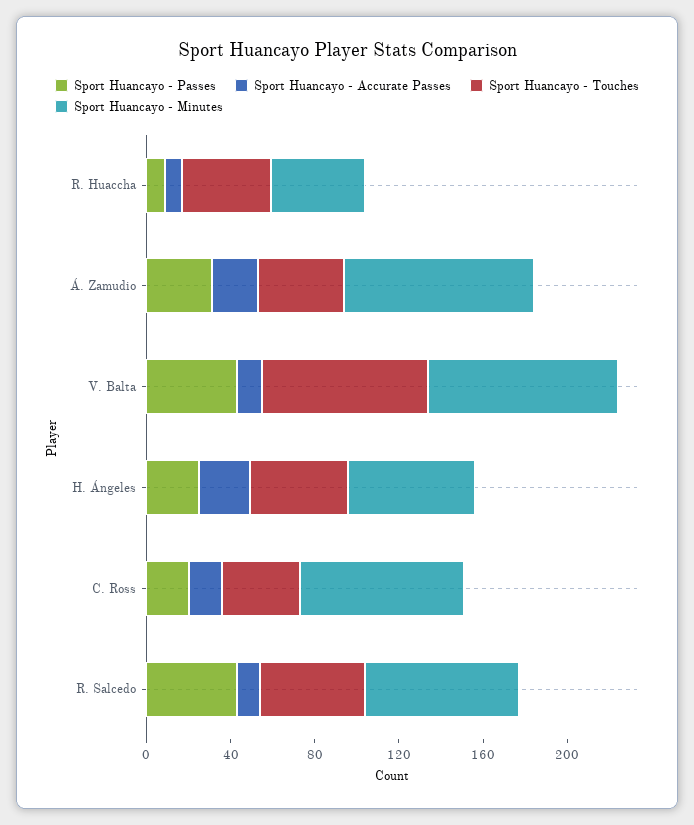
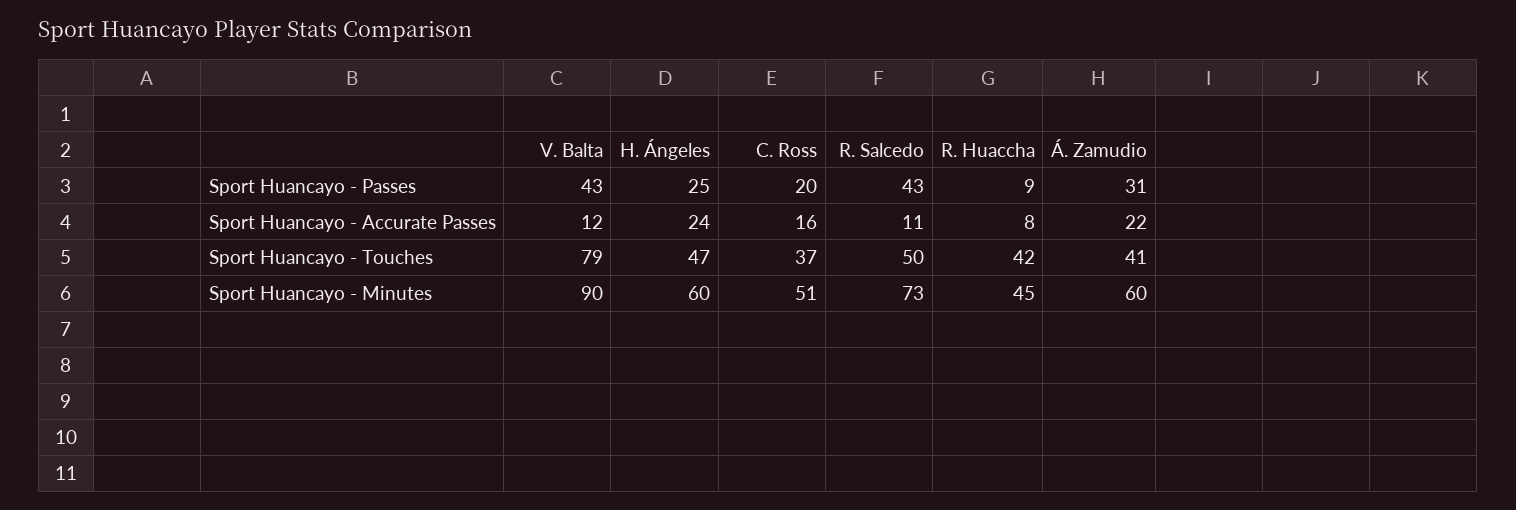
Sport Huancayo - Minutes, Á. Zamudio: 90 -> 60
Sport Huancayo - Minutes, C. Ross: 80 -> 51

